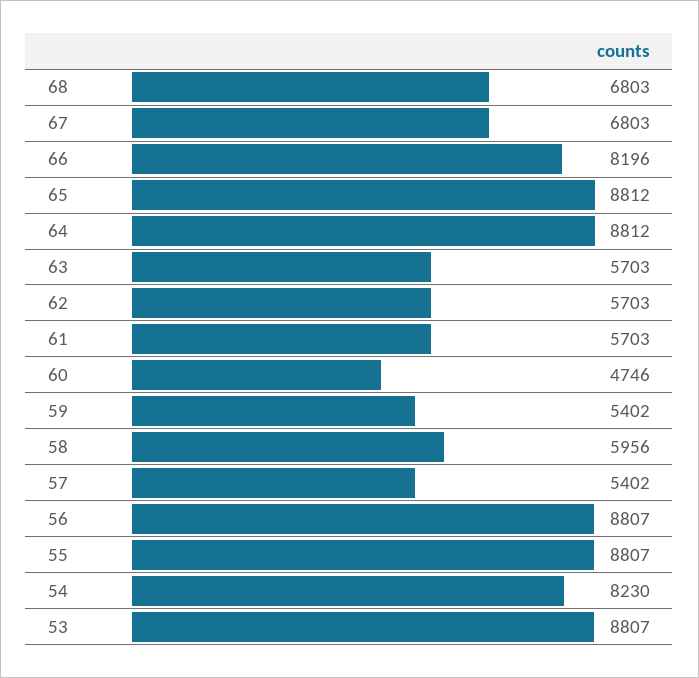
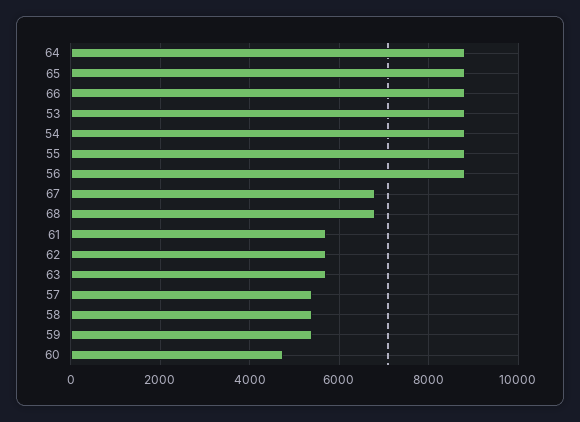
66: 8196 -> 8800
58: 5956 -> 5400
54: 8230 -> 8800

